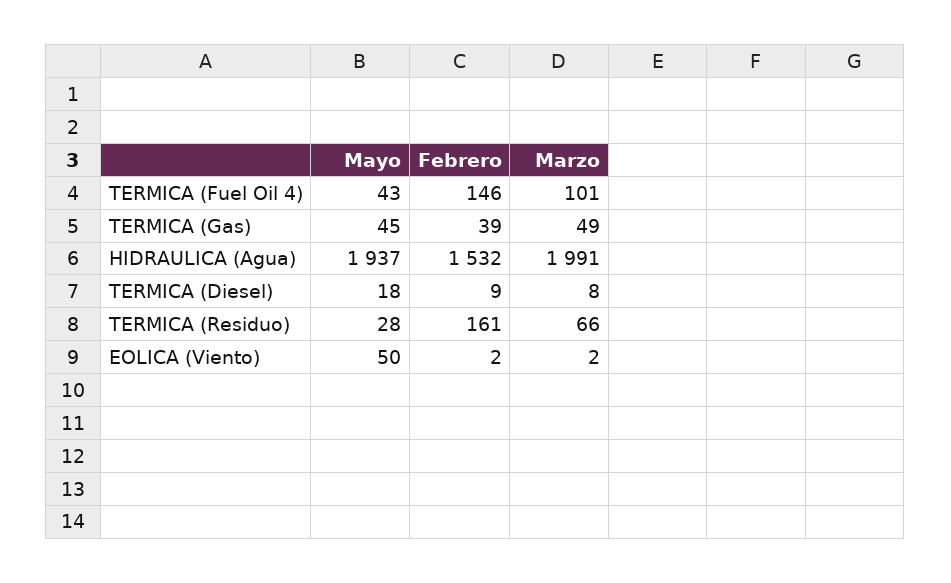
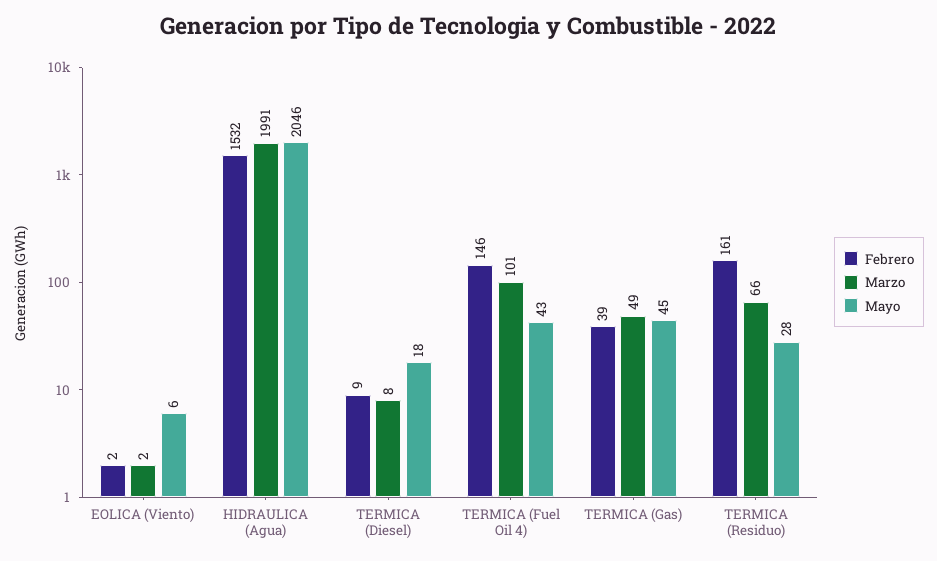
Mayo, HIDRAULICA (Agua): 1937 -> 2046
Mayo, EOLICA (Viento): 50 -> 6

